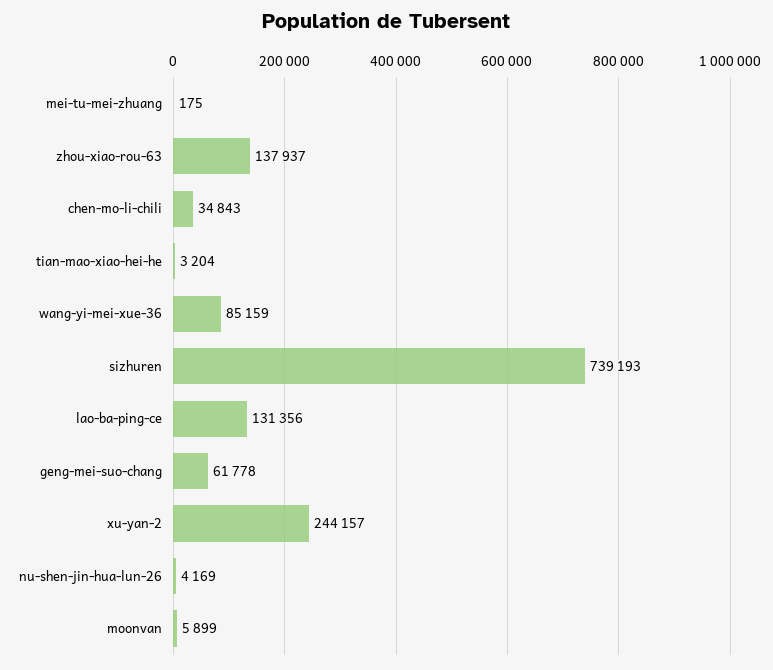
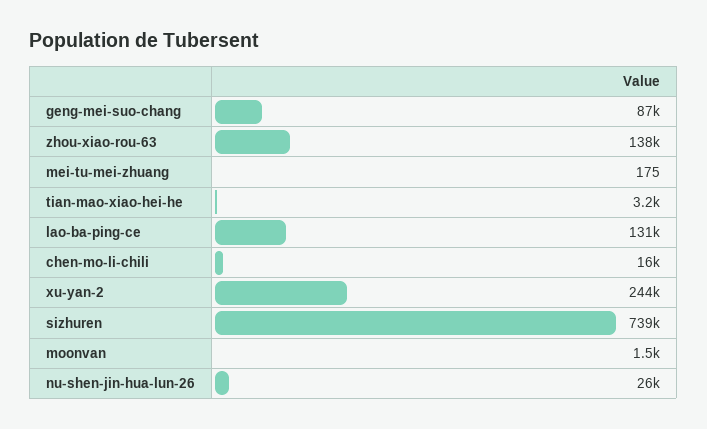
chen-mo-li-chili: 34843 -> 16000
wang-yi-mei-xue-36: 85159 -> none
geng-mei-suo-chang: 61778 -> 87000
nu-shen-jin-hua-lun-26: 4169 -> 26000
moonvan: 5899 -> 1500

